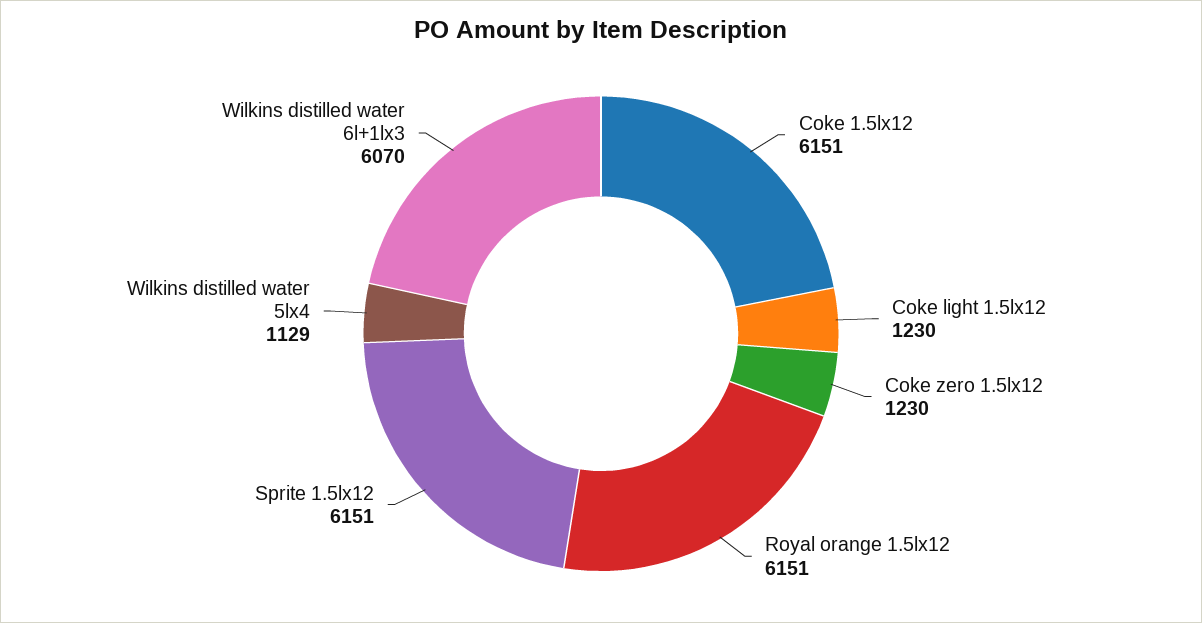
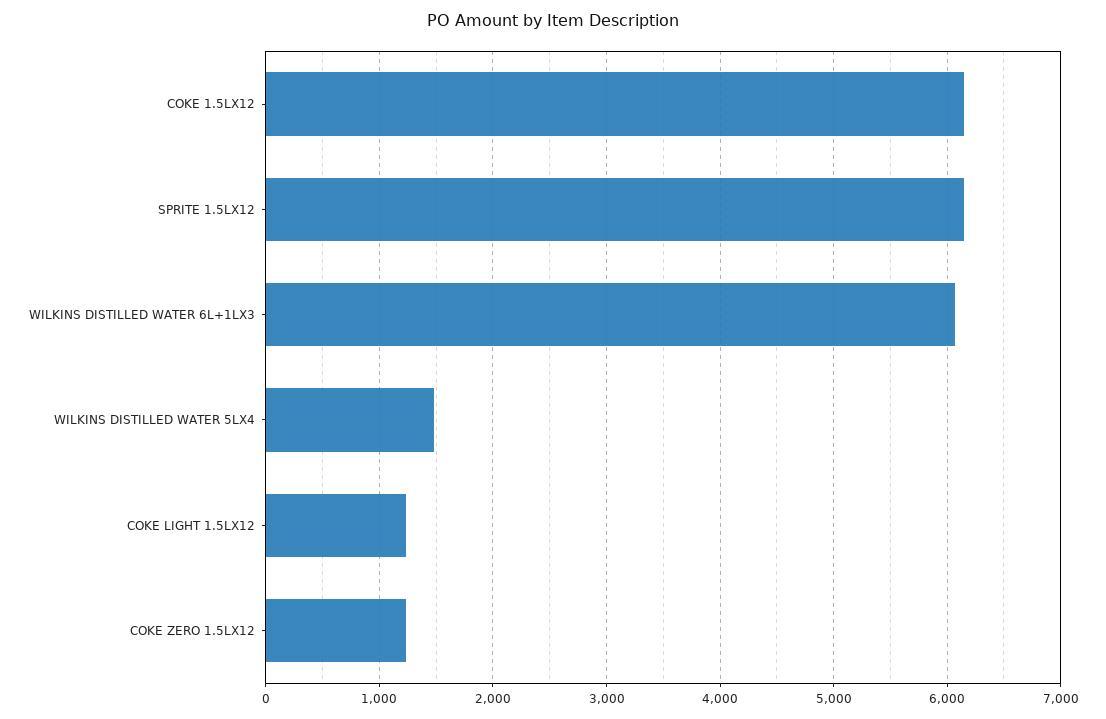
Royal orange 1.5lx12: 6151 -> none
Wilkins distilled water 5lx4: 1129 -> 1500

